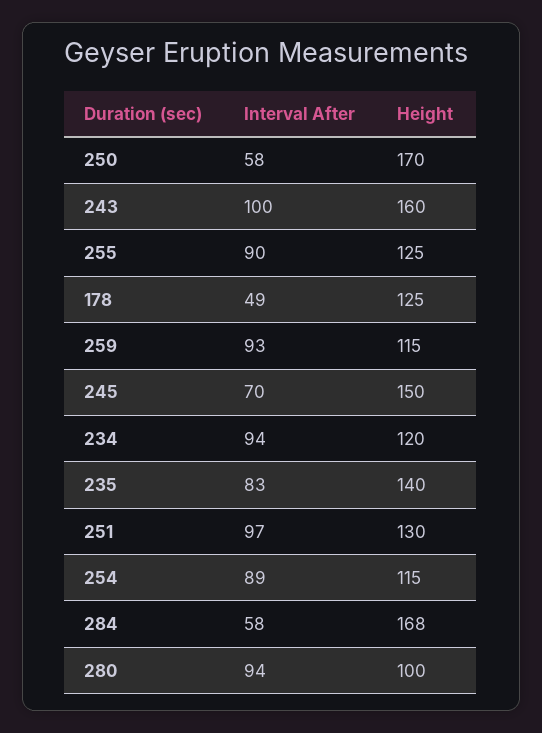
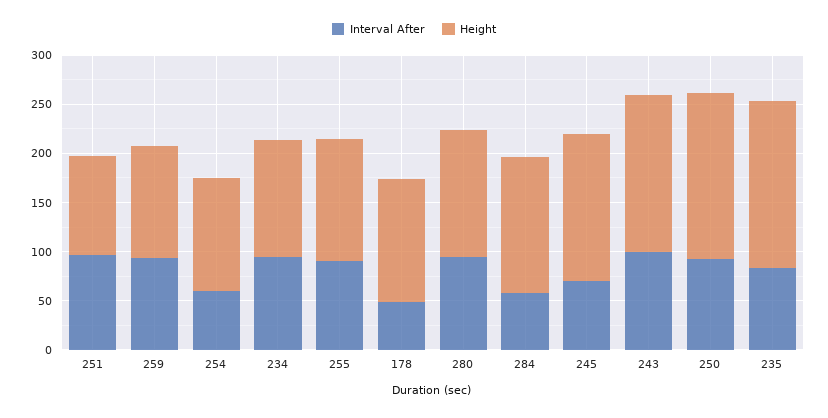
Interval After, 250: 58 -> 90
Height, 235: 140 -> 170
Height, 251: 130 -> 100
Interval After, 254: 89 -> 60
Height, 284: 168 -> 140
Height, 280: 100 -> 130

